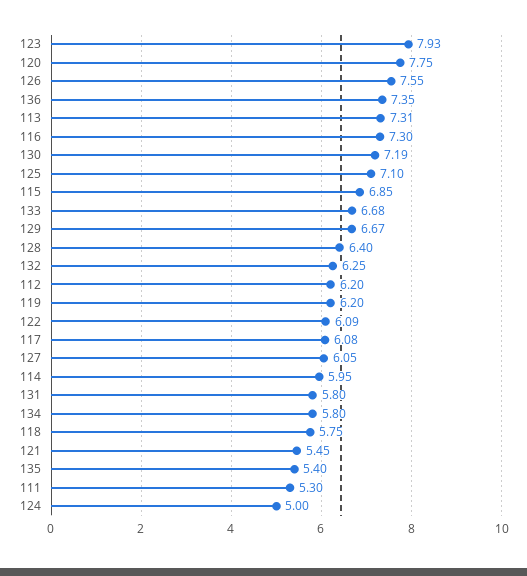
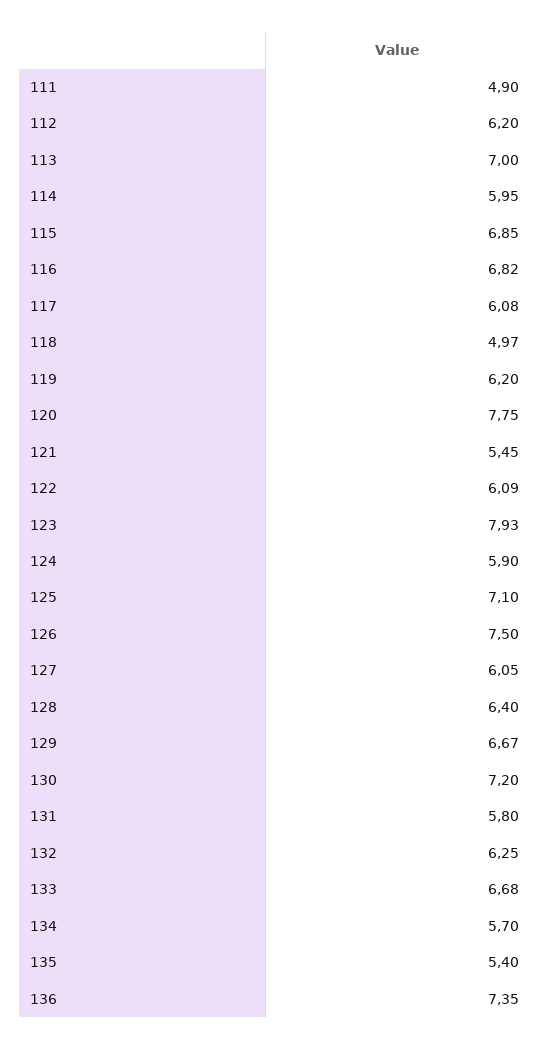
126: 7.55 -> 7.5
113: 7.31 -> 7
116: 7.3 -> 6.82
130: 7.19 -> 7.2
134: 5.8 -> 5.7
118: 5.75 -> 4.97
111: 5.3 -> 4.9
124: 5 -> 5.9

